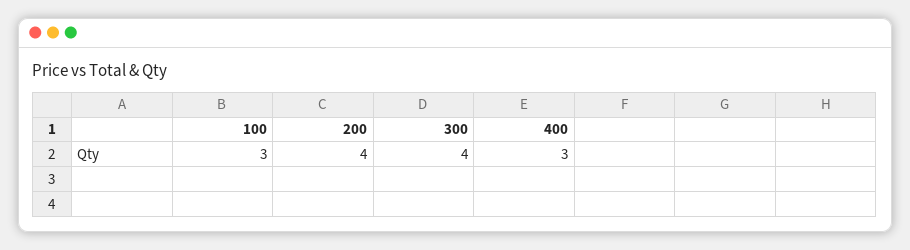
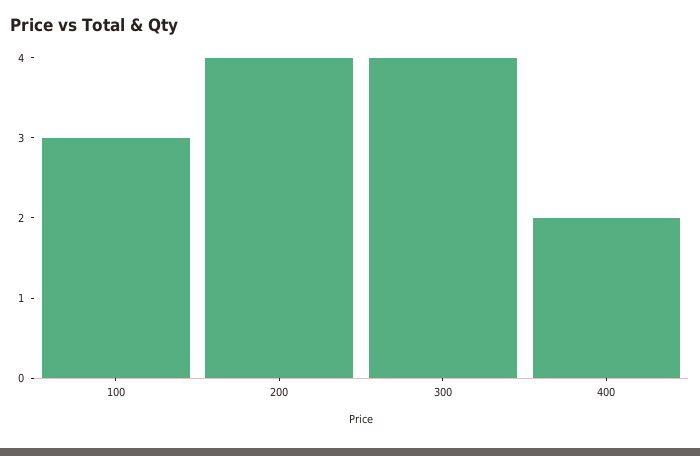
400: 3 -> 2

